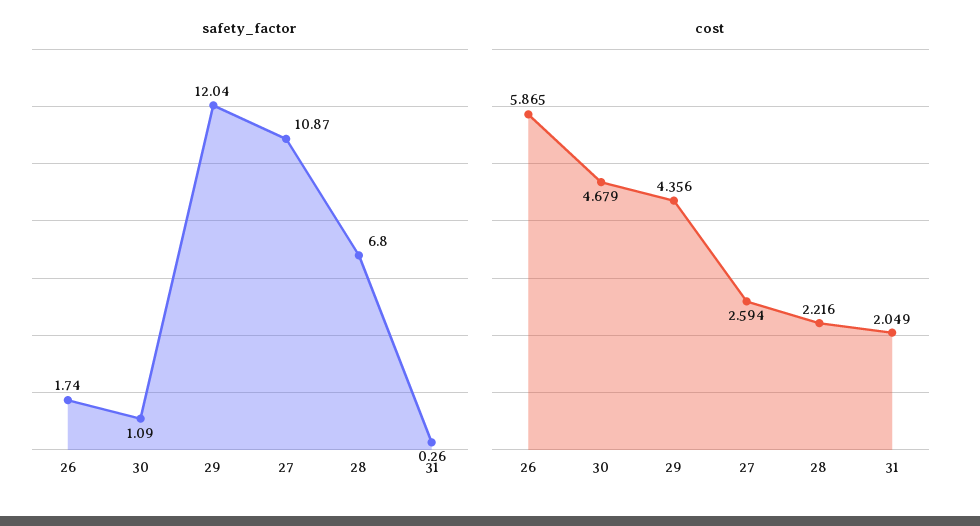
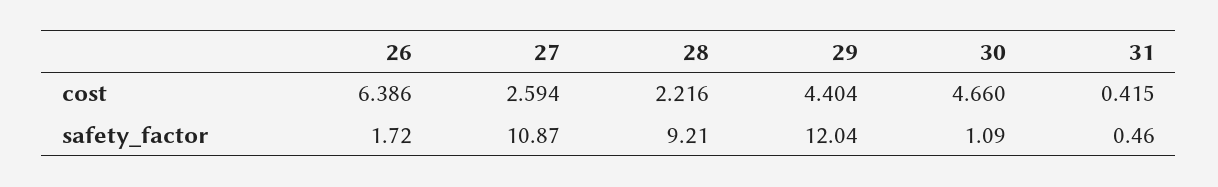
safety_factor, 26: 1.74 -> 1.72
safety_factor, 28: 6.8 -> 9.21
safety_factor, 31: 0.26 -> 0.46
cost, 26: 5.865 -> 6.386
cost, 30: 4.679 -> 4.66
cost, 29: 4.356 -> 4.404
cost, 31: 2.049 -> 0.415

